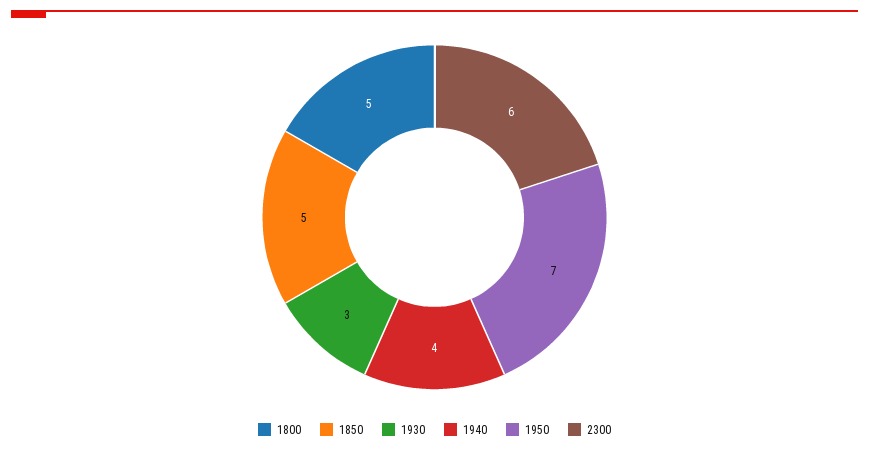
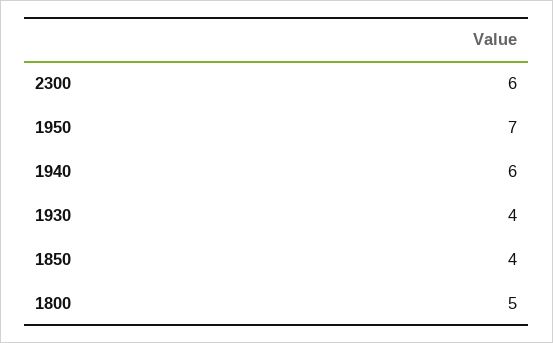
1850: 5 -> 4
1930: 3 -> 4
1940: 4 -> 6

